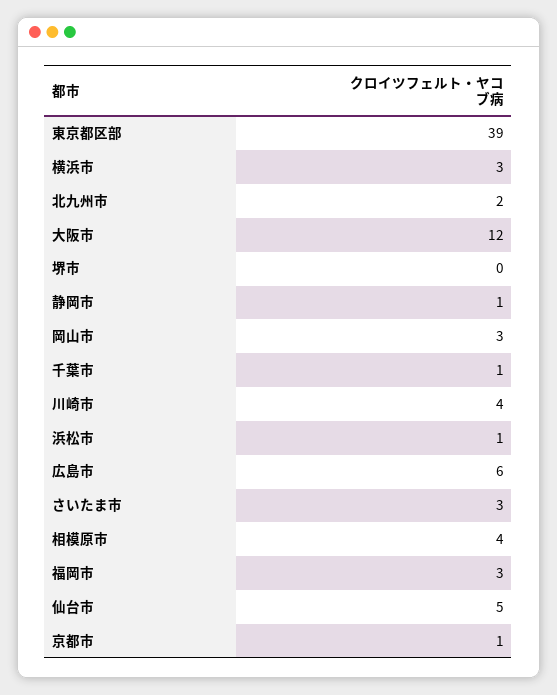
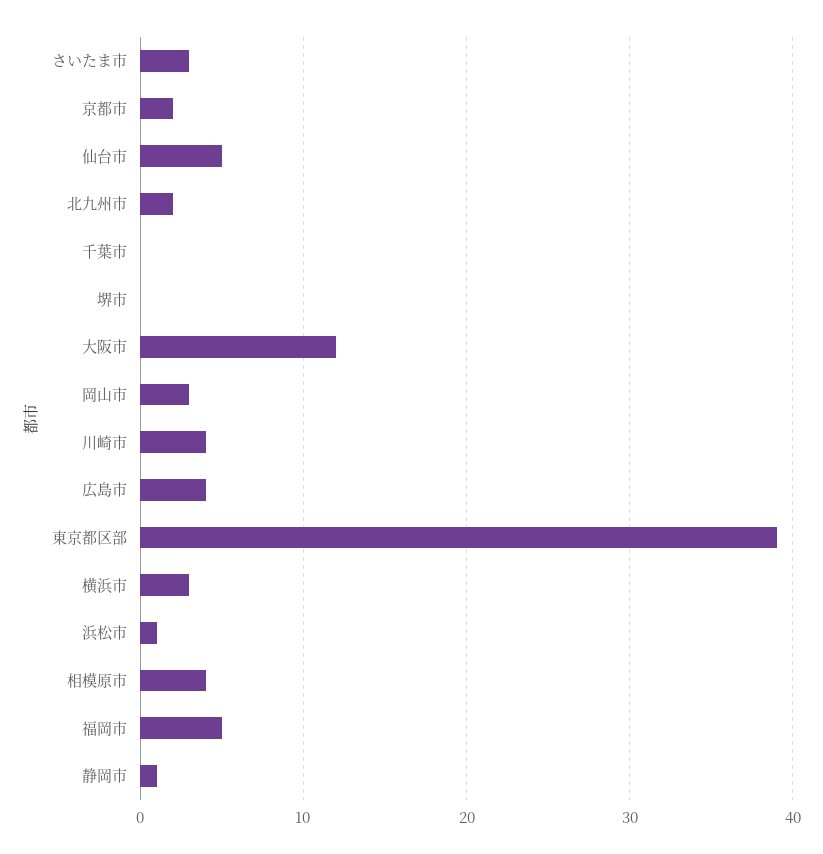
千葉市: 1 -> 0
広島市: 6 -> 4
福岡市: 3 -> 5
京都市: 1 -> 2

